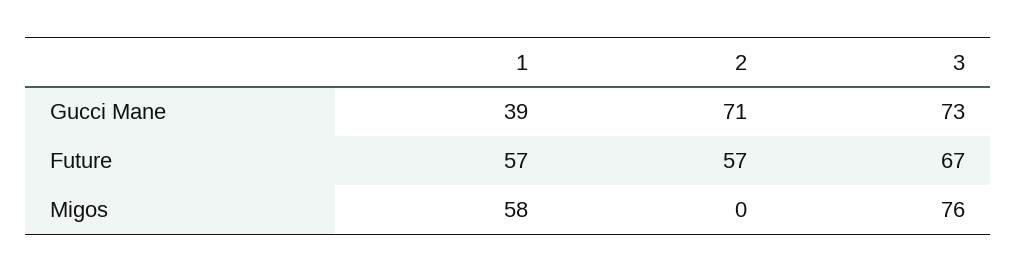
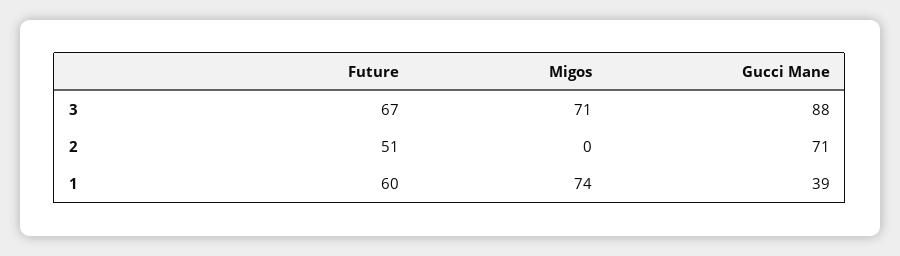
3, Gucci Mane: 73 -> 88
1, Future: 57 -> 60
2, Future: 57 -> 51
1, Migos: 58 -> 74
3, Migos: 76 -> 71

